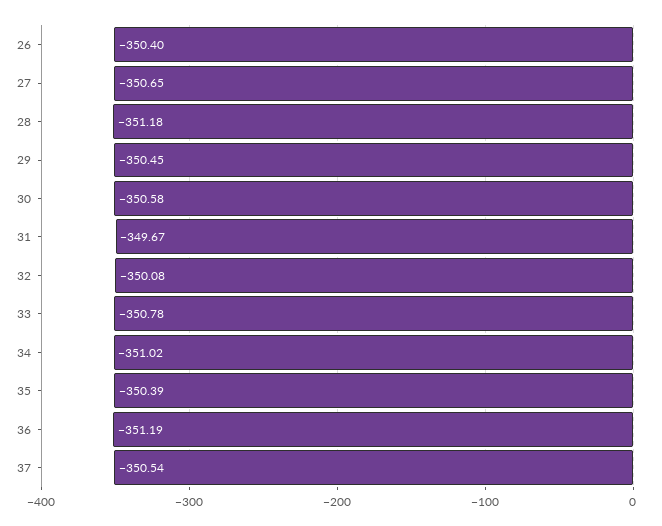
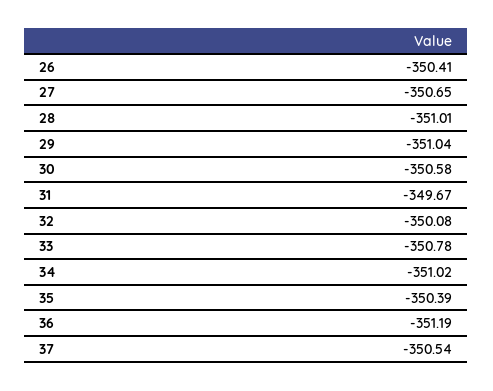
26: -350.4 -> -350.41
28: -351.18 -> -351.01
29: -350.45 -> -351.04

